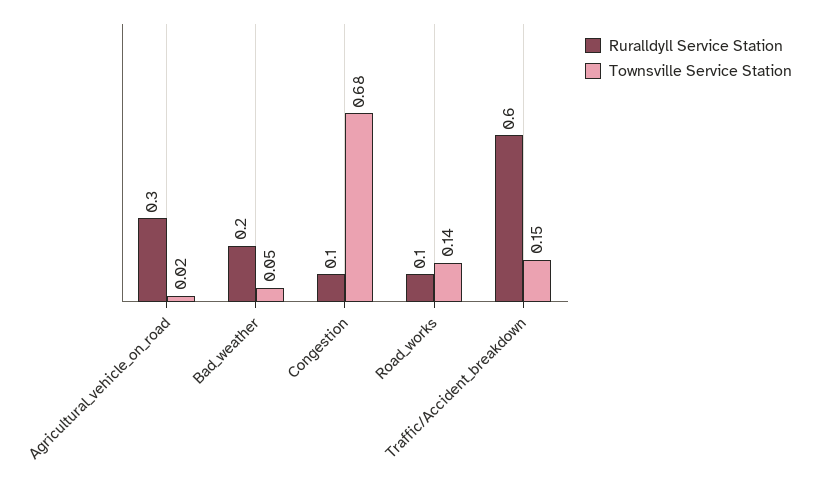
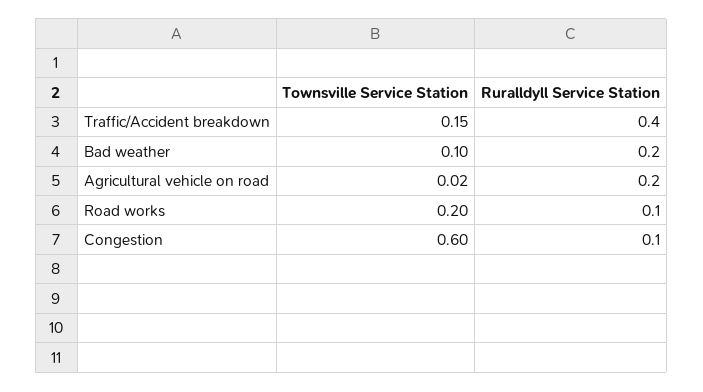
Ruralldyll Service Station, Agricultural_vehicle_on_road: 0.3 -> 0.2
Townsville Service Station, Bad_weather: 0.05 -> 0.1
Townsville Service Station, Congestion: 0.68 -> 0.6
Townsville Service Station, Road_works: 0.14 -> 0.2
Ruralldyll Service Station, Traffic/Accident_breakdown: 0.6 -> 0.4

